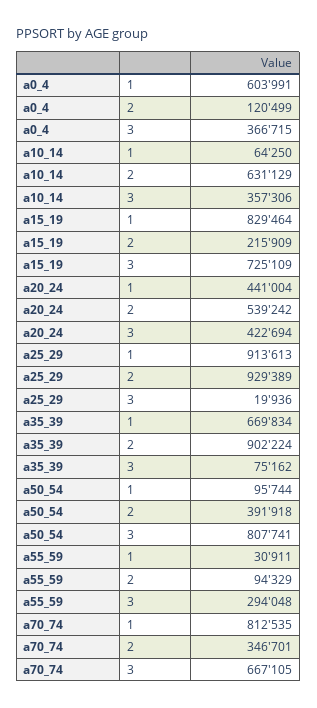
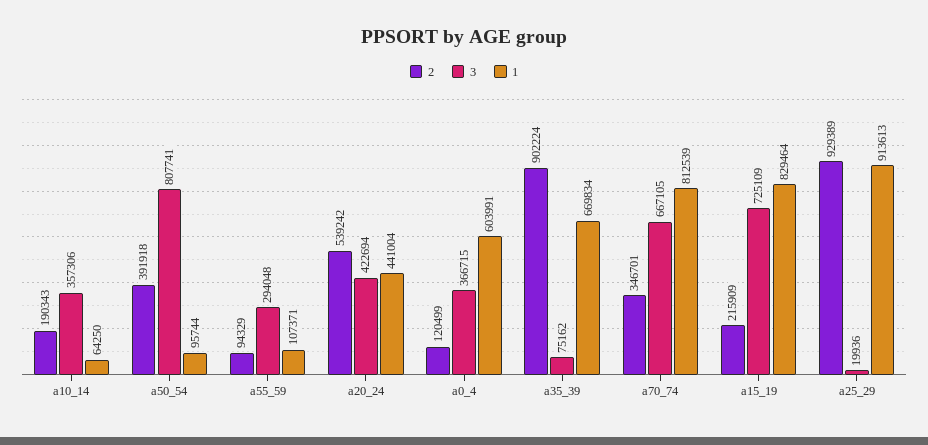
2, a10_14: 631129 -> 190343
1, a55_59: 30911 -> 107371
1, a70_74: 812535 -> 812539

